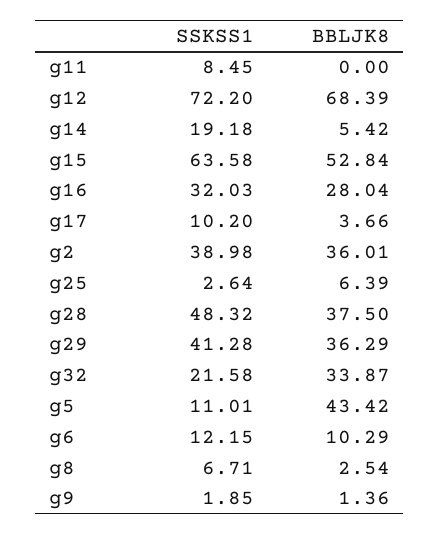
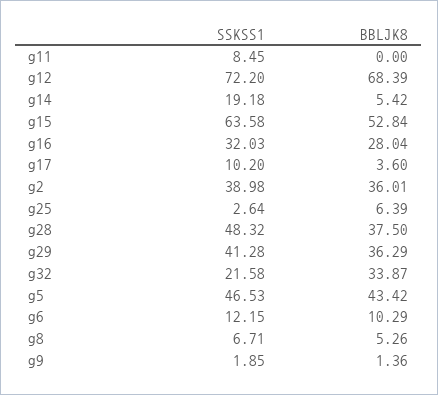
BBLJK8, g17: 3.66 -> 3.6
SSKSS1, g5: 11.01 -> 46.53
BBLJK8, g8: 2.54 -> 5.26

